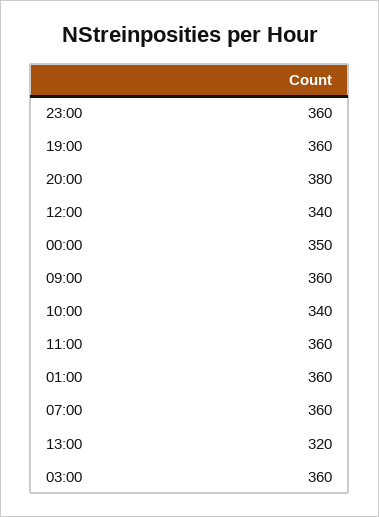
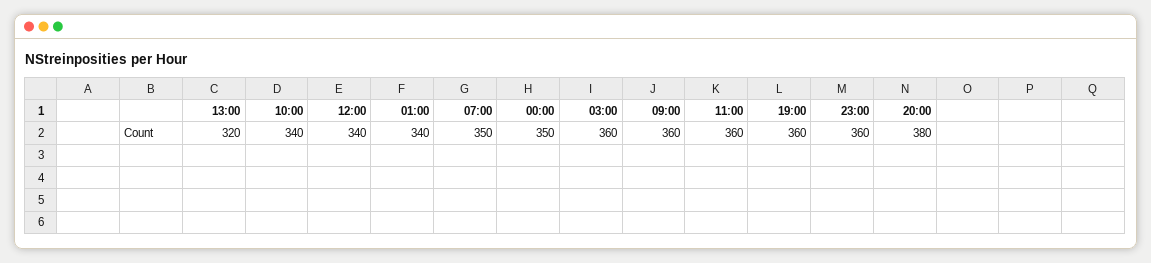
01:00: 360 -> 340
07:00: 360 -> 350

